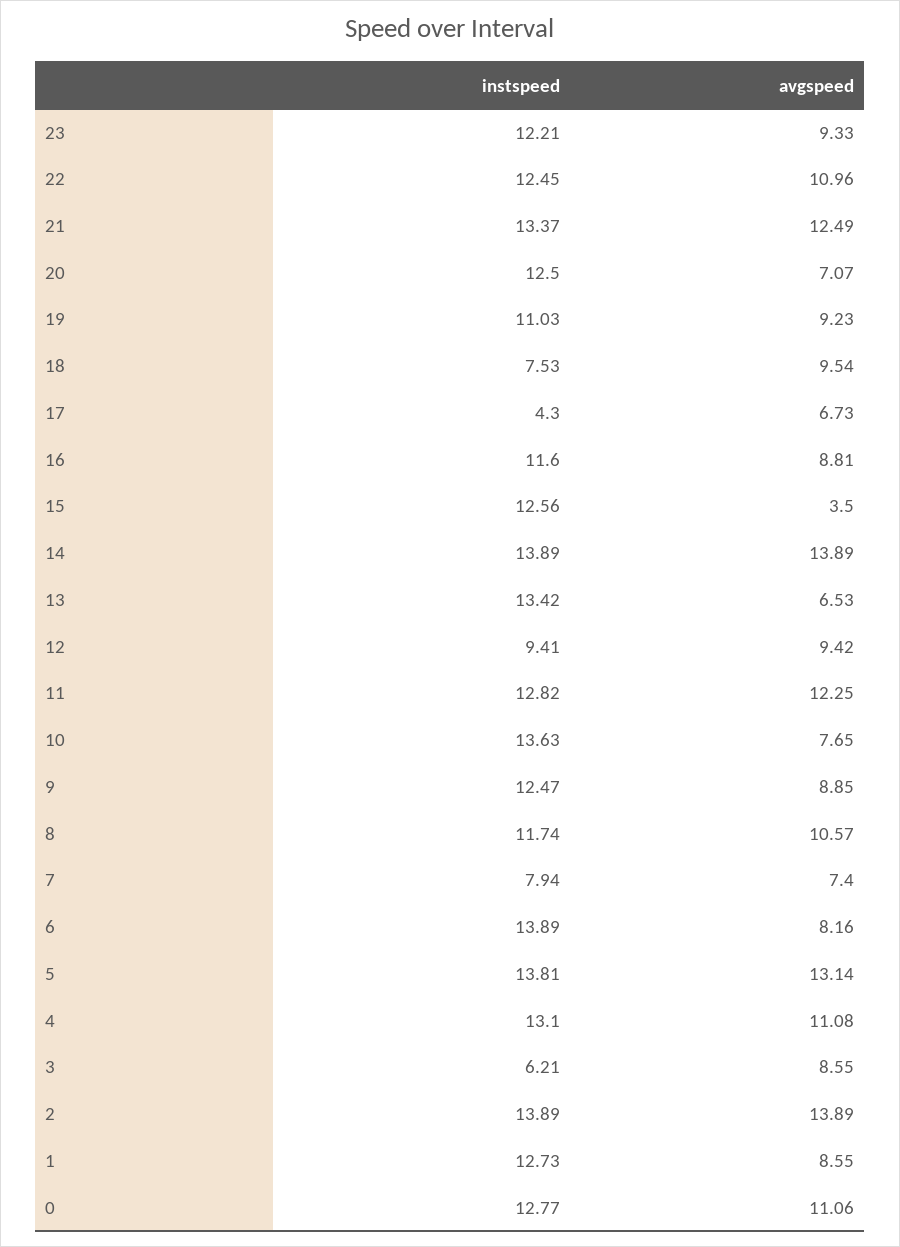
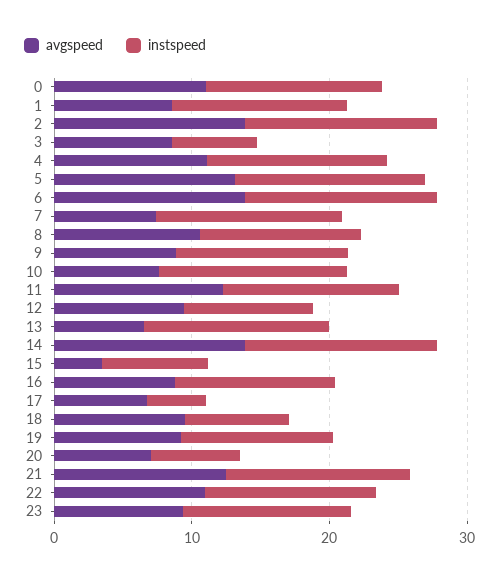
instspeed, 20: 12.5 -> 6
instspeed, 15: 12.56 -> 8
instspeed, 7: 7.94 -> 14
avgspeed, 6: 8.16 -> 14

